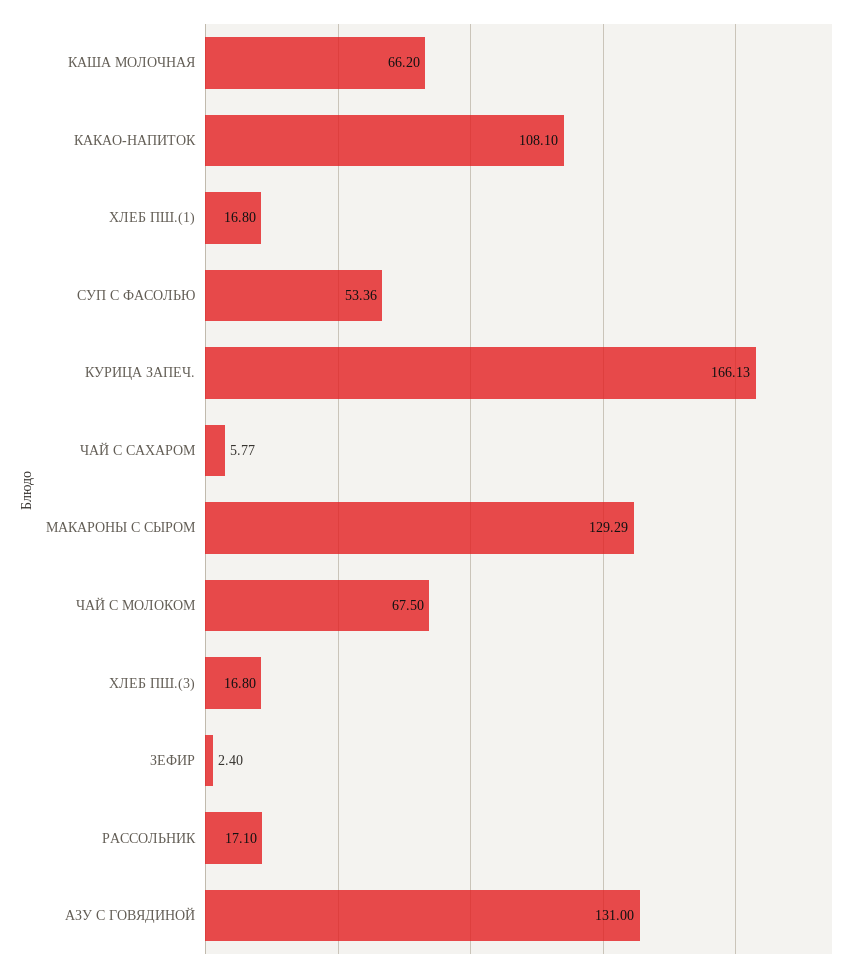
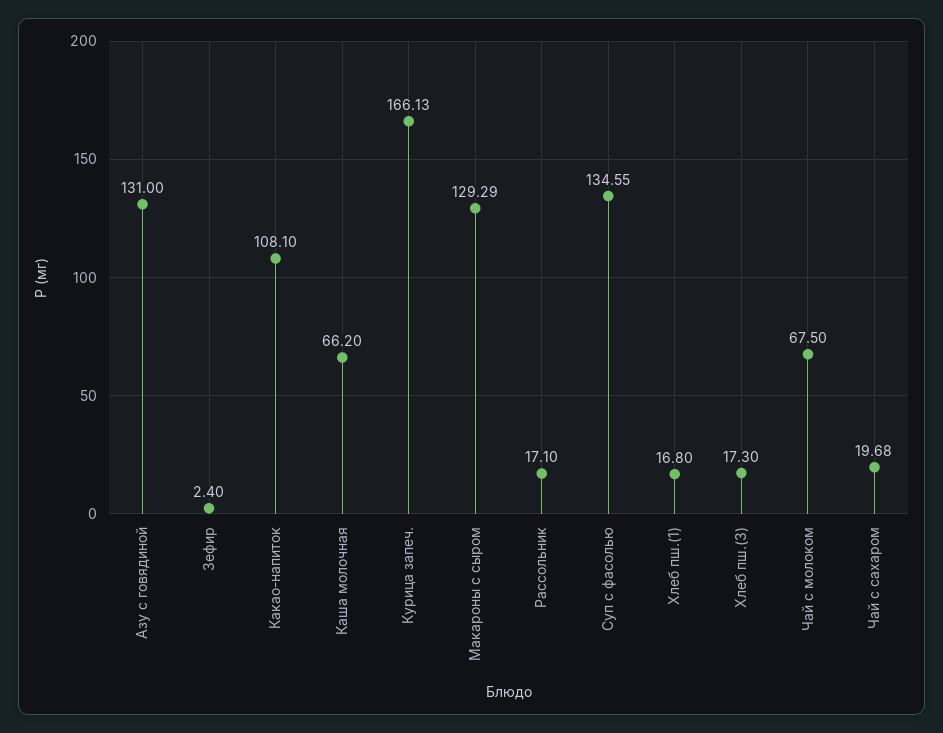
СУП С ФАСОЛЬЮ: 53.36 -> 134.55
ЧАЙ С САХАРОМ: 5.77 -> 19.68
ХЛЕБ ПШ.(3): 16.8 -> 17.3

